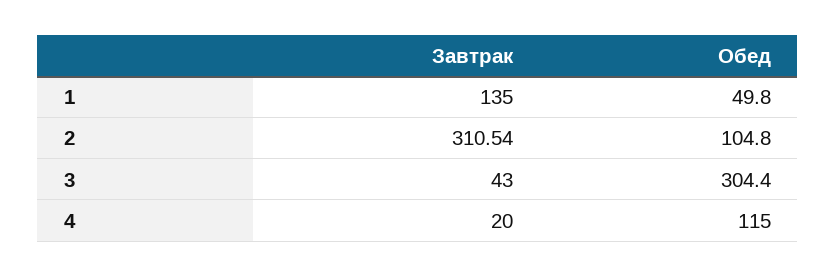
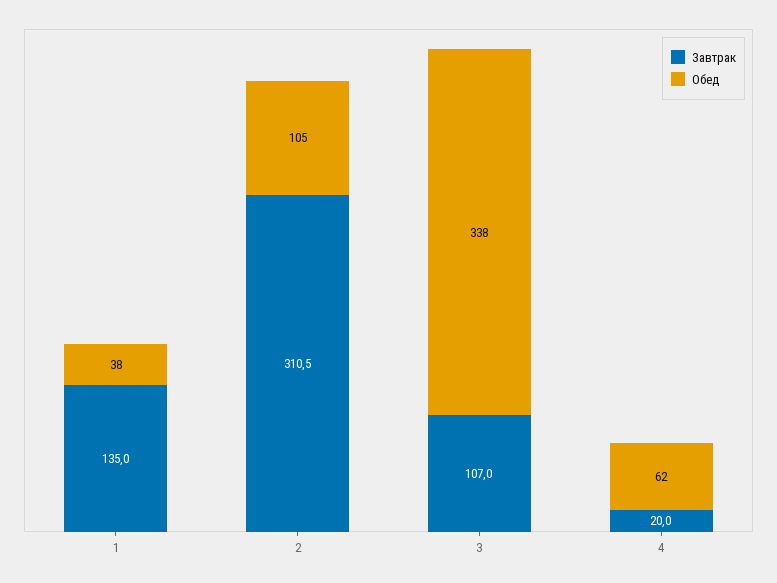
Обед, 1: 49.8 -> 38
Завтрак, 3: 43 -> 107
Обед, 3: 304.4 -> 338
Обед, 4: 115 -> 62

